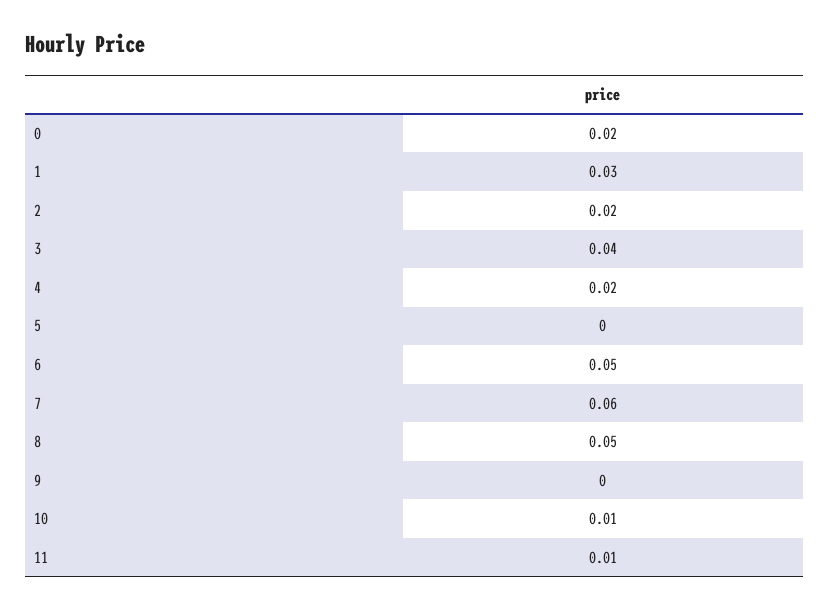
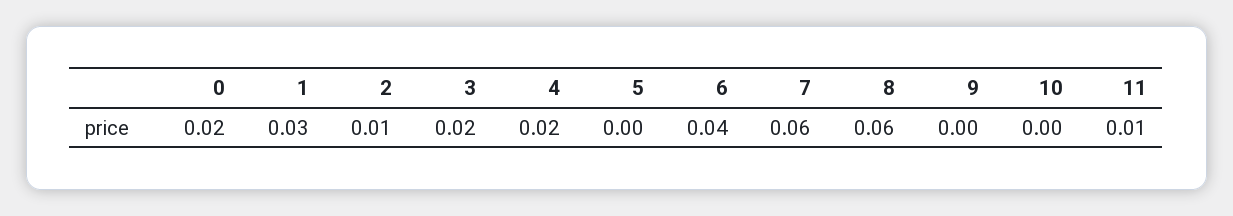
2: 0.02 -> 0.01
3: 0.04 -> 0.02
6: 0.05 -> 0.04
8: 0.05 -> 0.06
10: 0.01 -> 0

